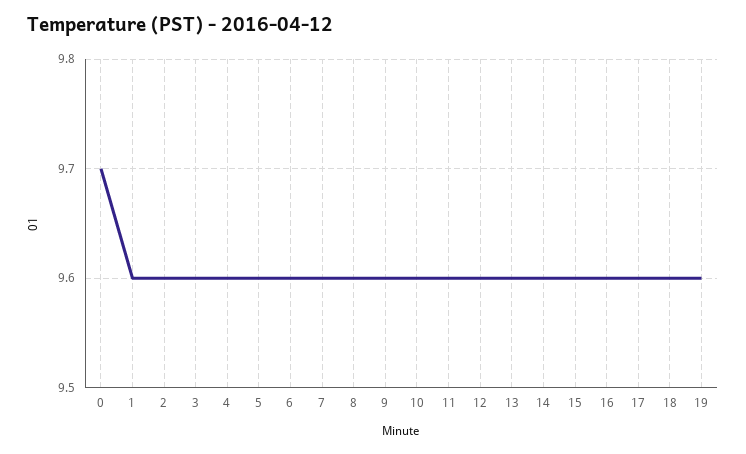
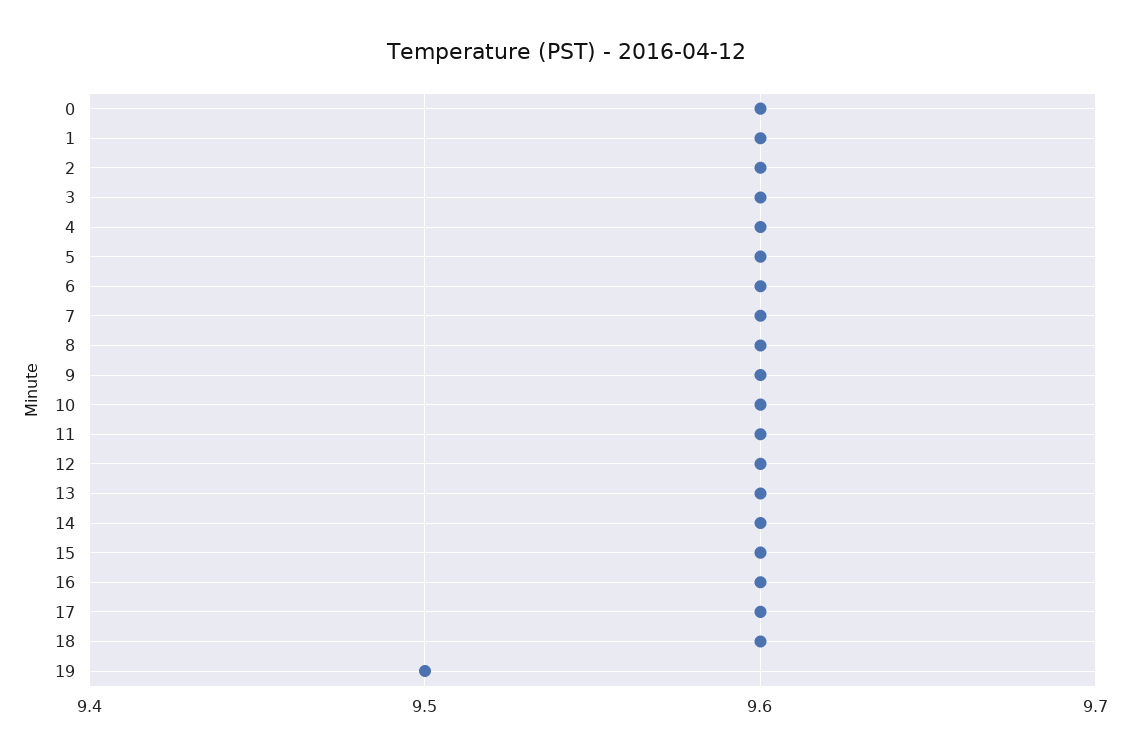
0: 9.7 -> 9.6
19: 9.6 -> 9.5

